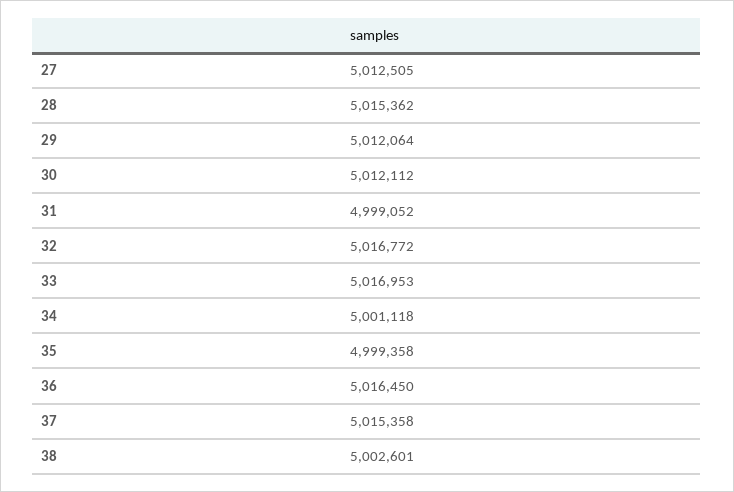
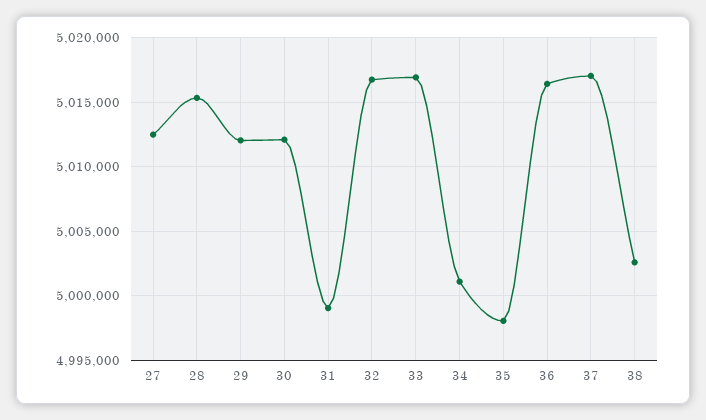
35: 4999358 -> 4998000
37: 5015358 -> 5017000

